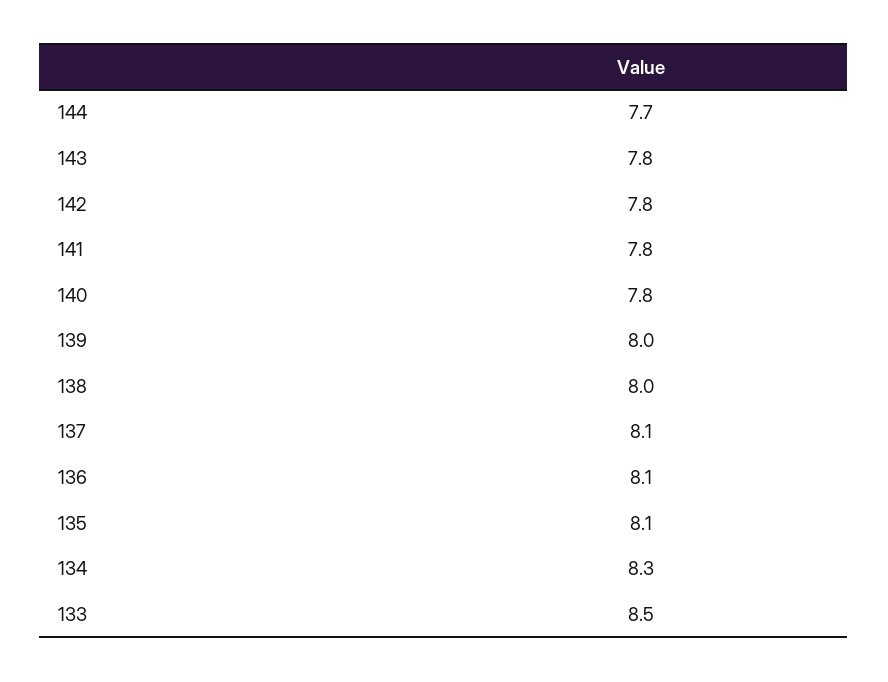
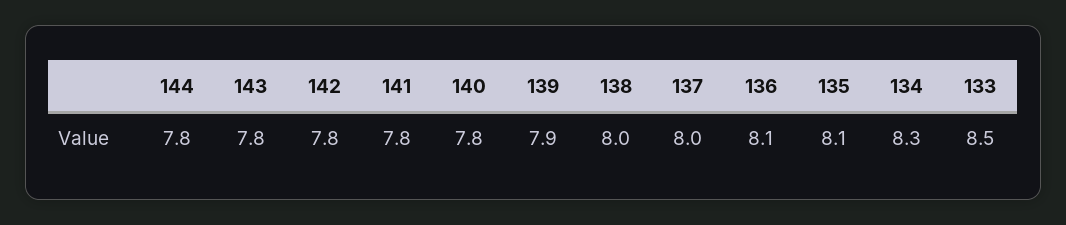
144: 7.7 -> 7.8
139: 8 -> 7.9
137: 8.1 -> 8

